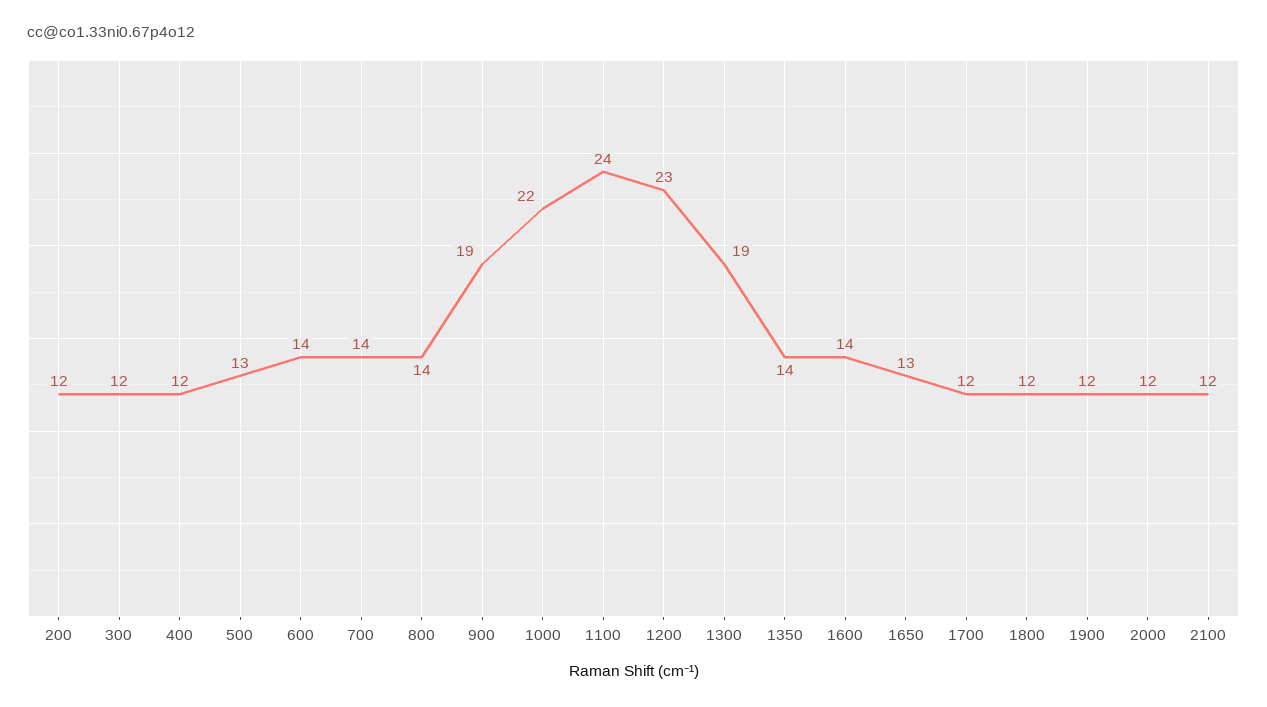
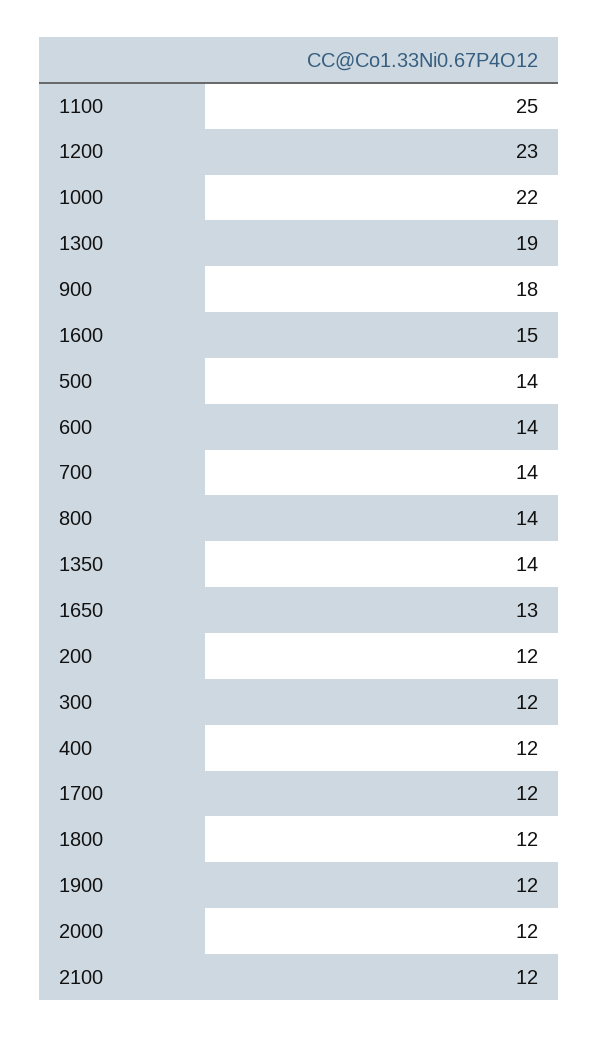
500: 13 -> 14
900: 19 -> 18
1100: 24 -> 25
1600: 14 -> 15

